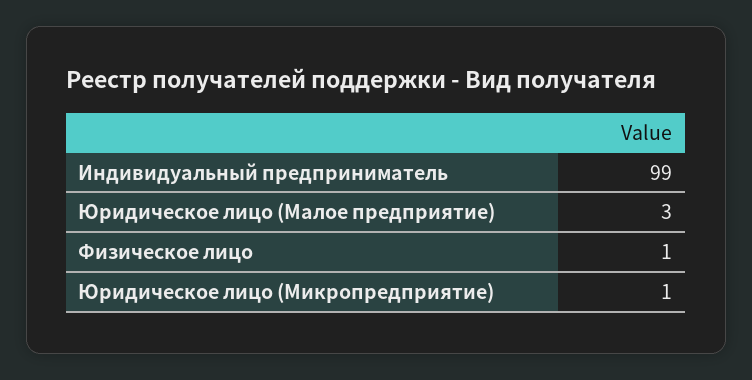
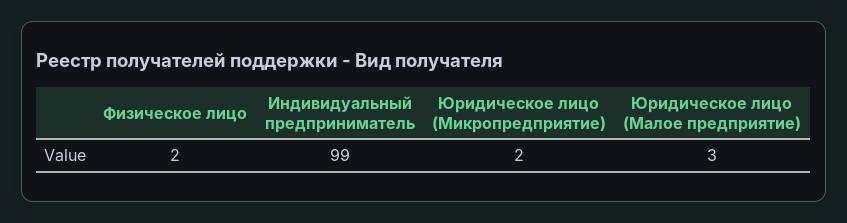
Физическое лицо: 1 -> 2
Юридическое лицо (Микропредприятие): 1 -> 2

